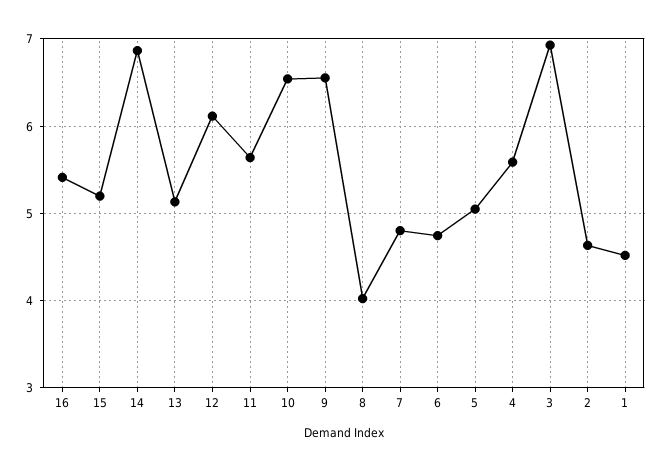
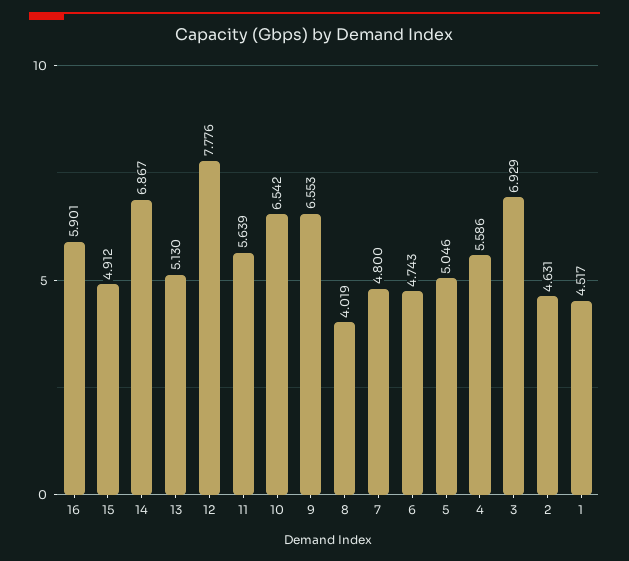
16: 5.4 -> 5.901
15: 5.2 -> 4.912
12: 6.1 -> 7.776

